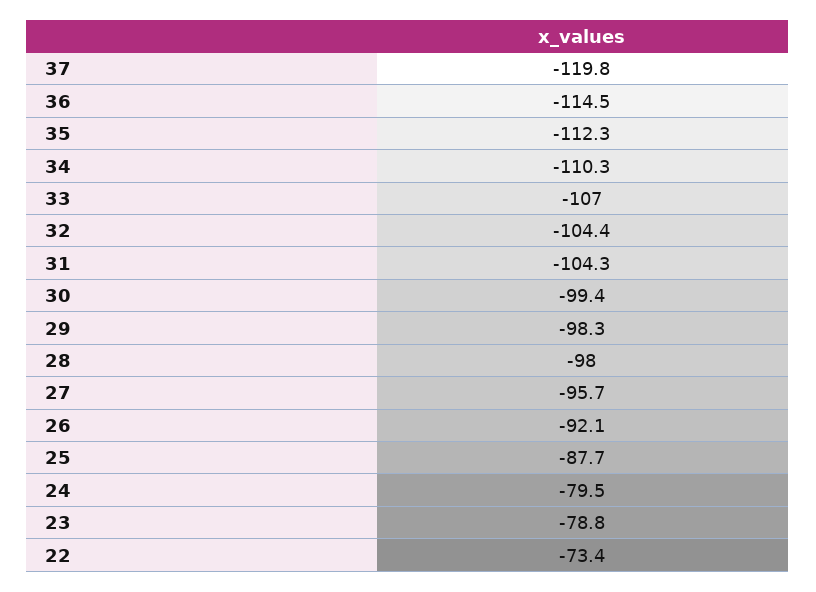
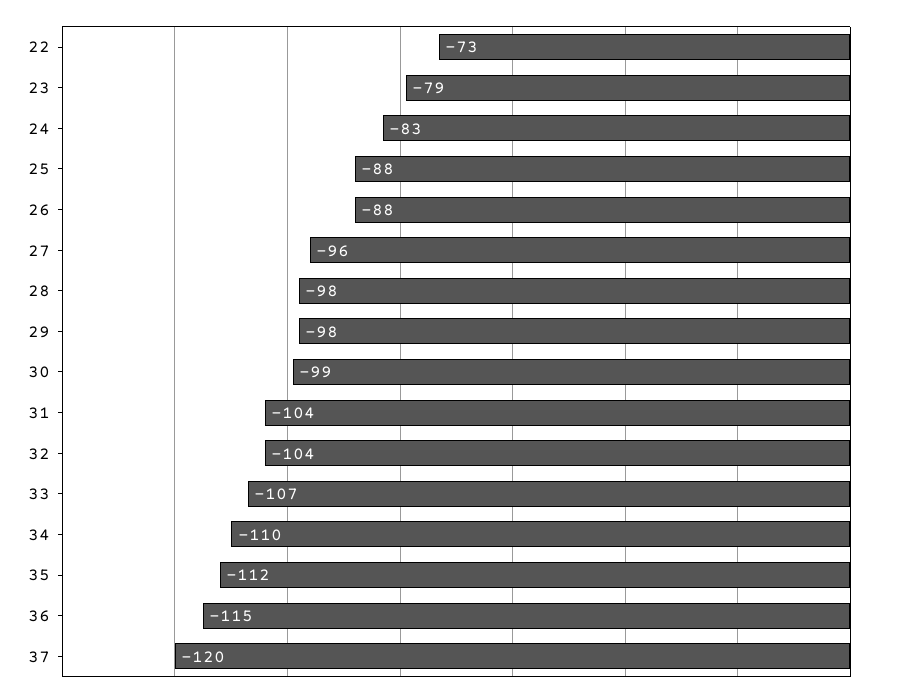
26: -92.1 -> -88
24: -79.5 -> -83

